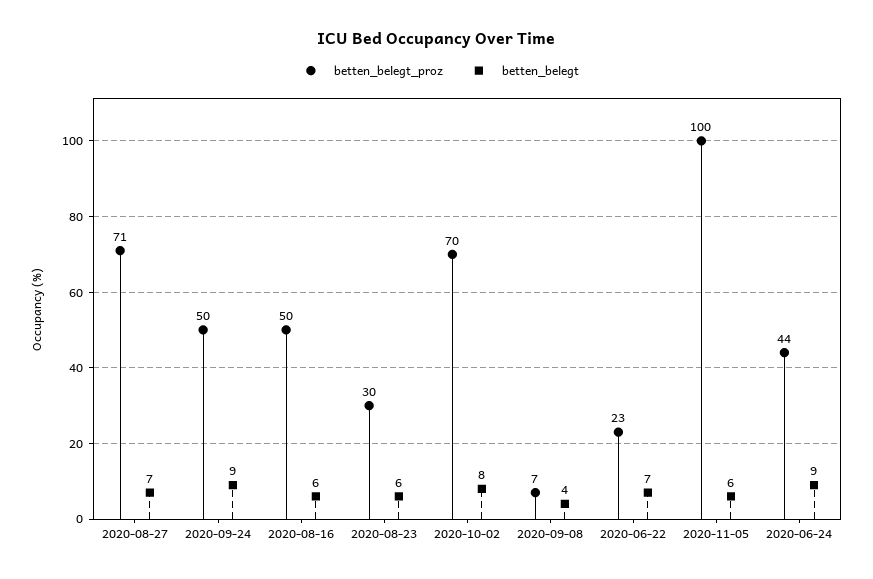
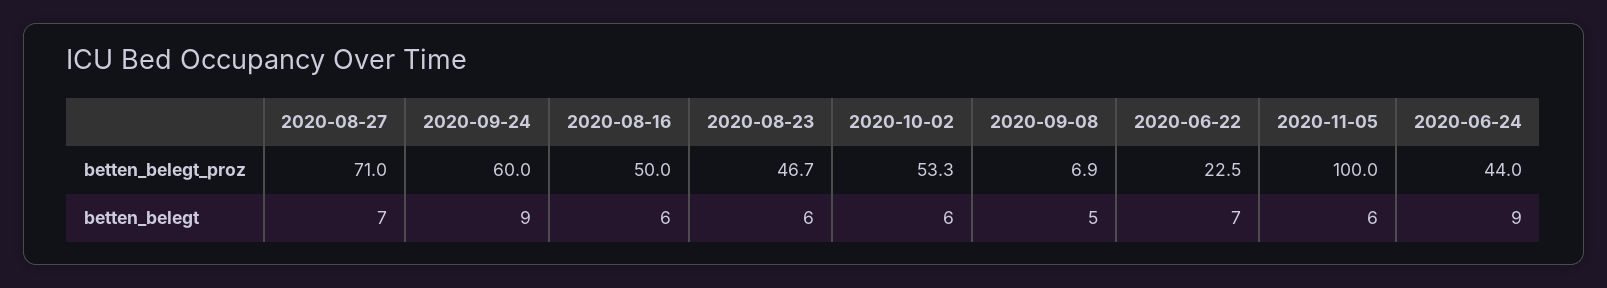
betten_belegt_proz, 2020-09-24: 50 -> 60
betten_belegt_proz, 2020-08-23: 30 -> 46.7
betten_belegt_proz, 2020-10-02: 70 -> 53.3
betten_belegt, 2020-10-02: 8 -> 6
betten_belegt, 2020-09-08: 4 -> 5

